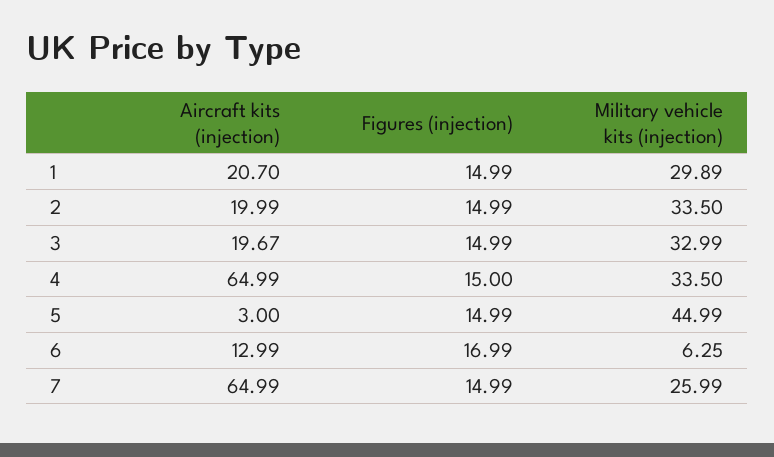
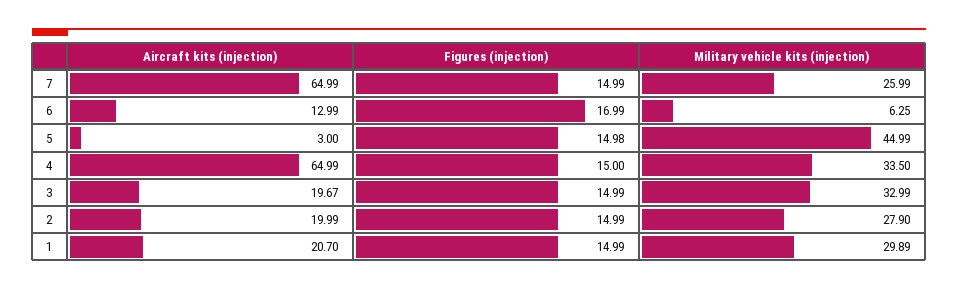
Military vehicle kits (injection), 2: 33.5 -> 27.9
Figures (injection), 5: 14.99 -> 14.98

